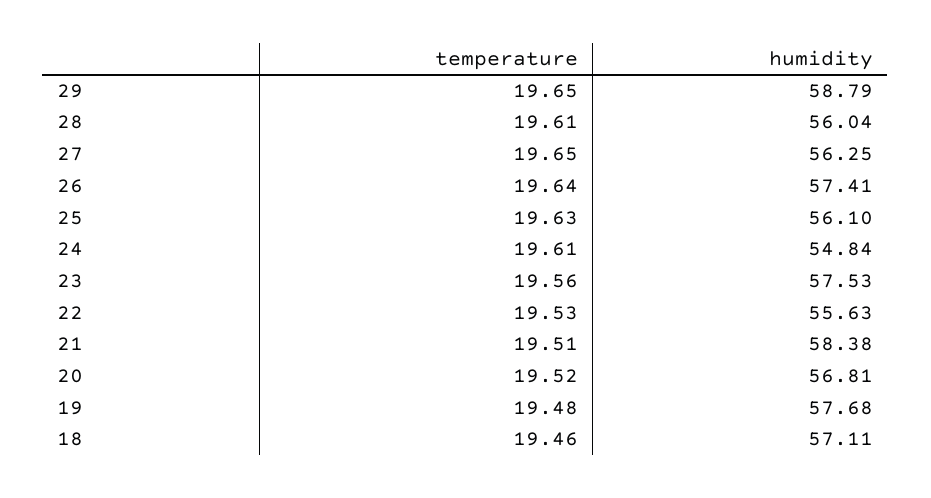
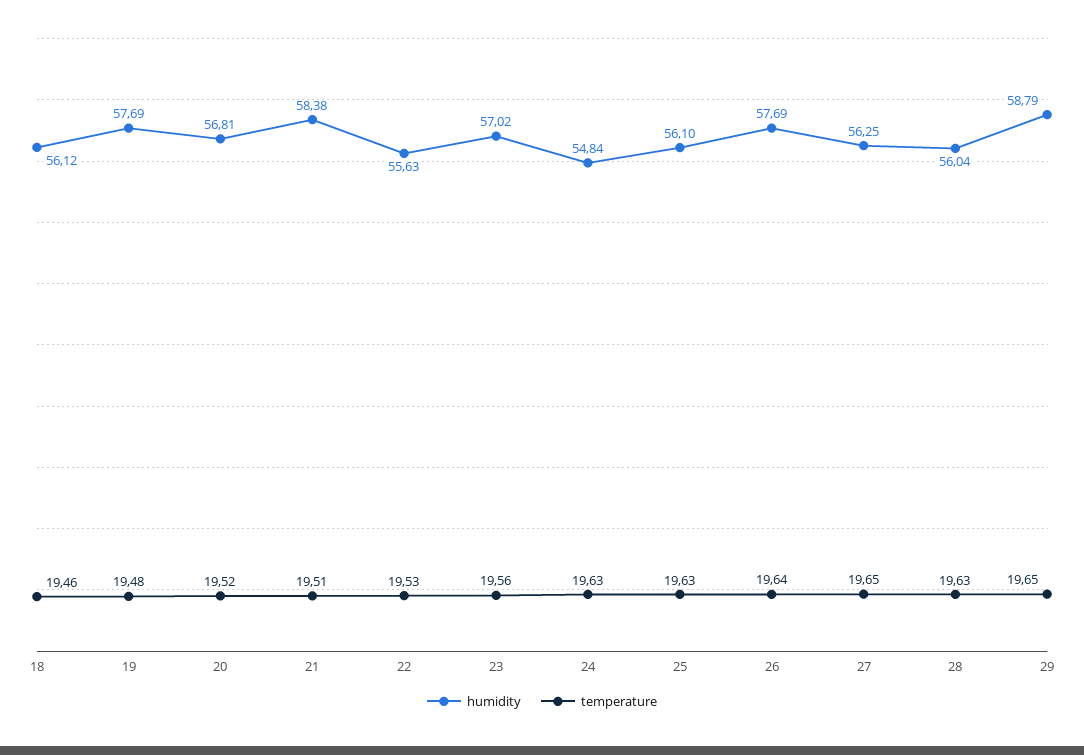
temperature, 28: 19.61 -> 19.63
humidity, 26: 57.41 -> 57.69
temperature, 24: 19.61 -> 19.63
humidity, 23: 57.53 -> 57.02
humidity, 19: 57.68 -> 57.69
humidity, 18: 57.11 -> 56.12

